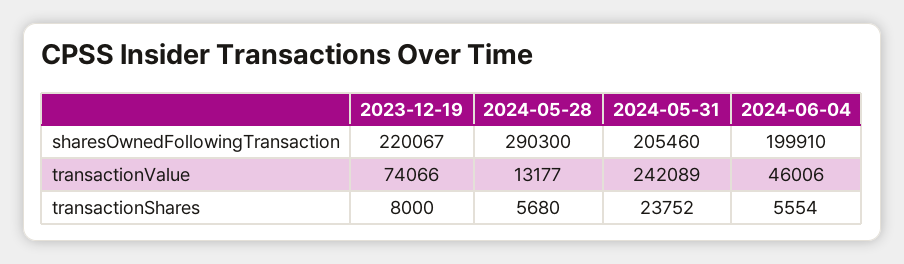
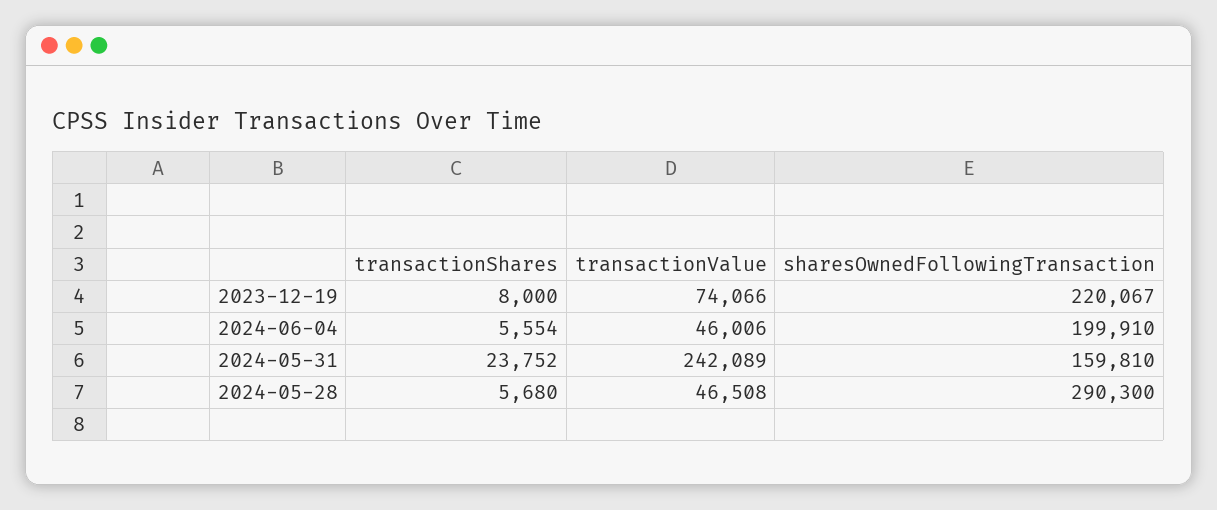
2024-05-31, sharesOwnedFollowingTransaction: 205460 -> 159810
2024-05-28, transactionValue: 13177 -> 46508

